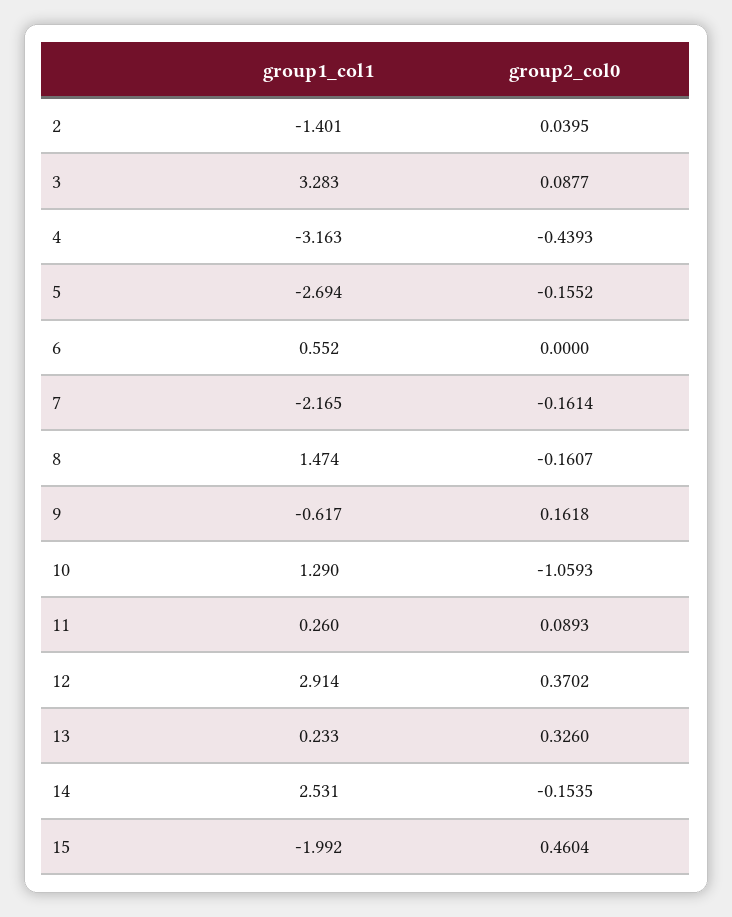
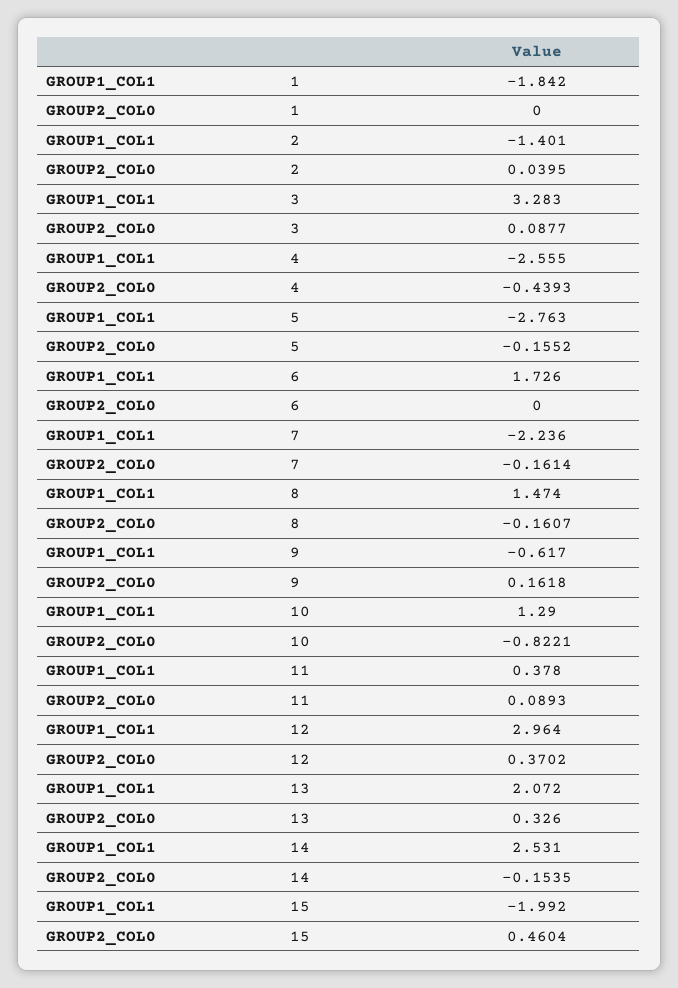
group1_col1, 4: -3.163 -> -2.555
group1_col1, 5: -2.694 -> -2.763
group1_col1, 6: 0.552 -> 1.726
group1_col1, 7: -2.165 -> -2.236
group2_col0, 10: -1.0593 -> -0.8221
group1_col1, 11: 0.26 -> 0.378
group1_col1, 12: 2.914 -> 2.964
group1_col1, 13: 0.233 -> 2.072
group1_col1, 1: none -> -1.842
group2_col0, 1: none -> 0

